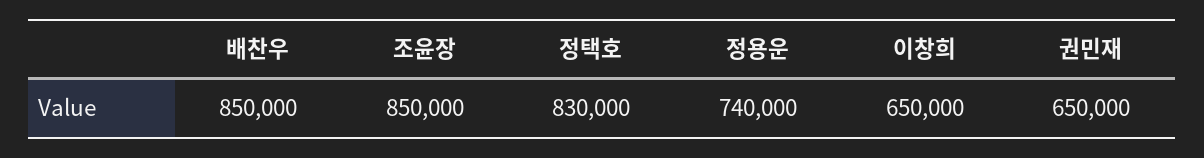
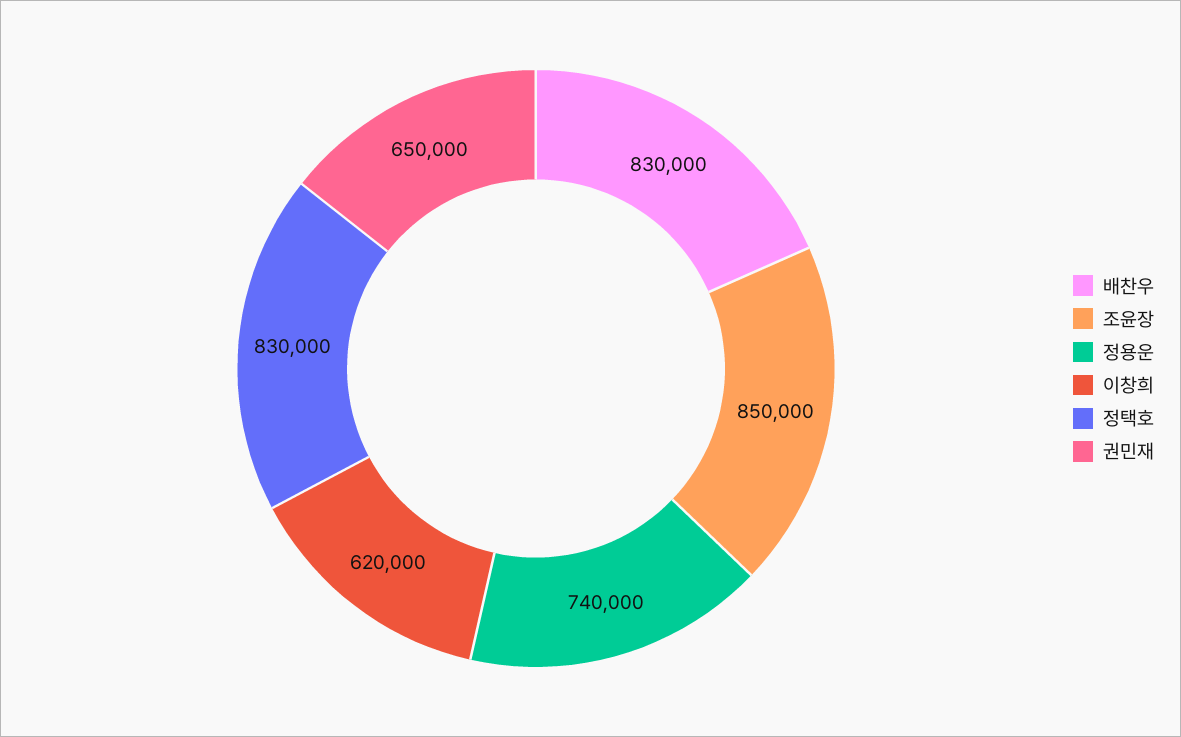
배찬우: 850000 -> 830000
이창희: 650000 -> 620000

